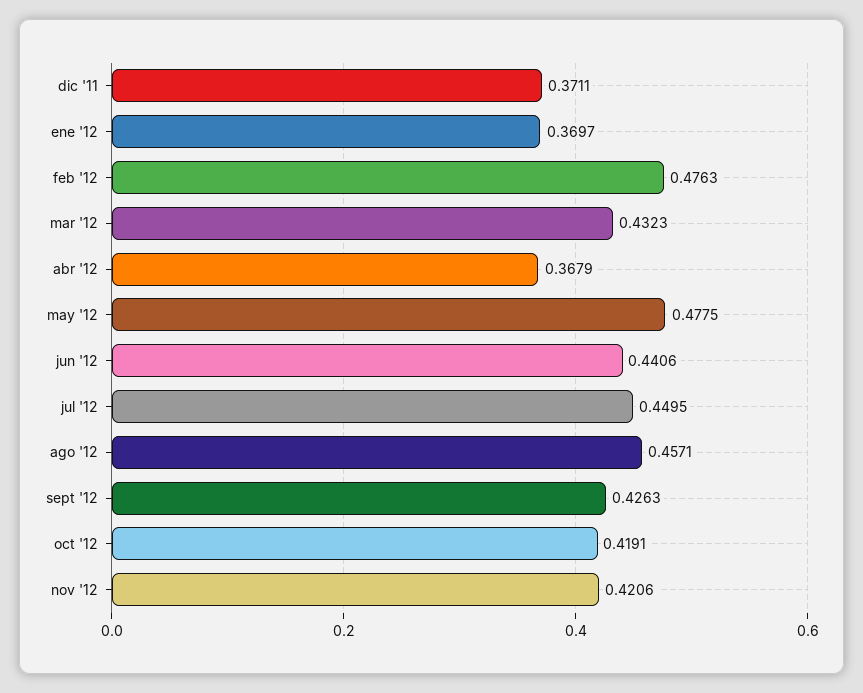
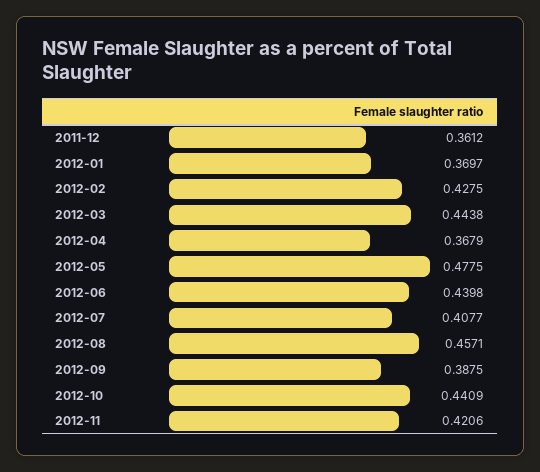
dic '11: 0.3711 -> 0.3612
feb '12: 0.4763 -> 0.4275
mar '12: 0.4323 -> 0.4438
jun '12: 0.4406 -> 0.4398
jul '12: 0.4495 -> 0.4077
sept '12: 0.4263 -> 0.3875
oct '12: 0.4191 -> 0.4409

